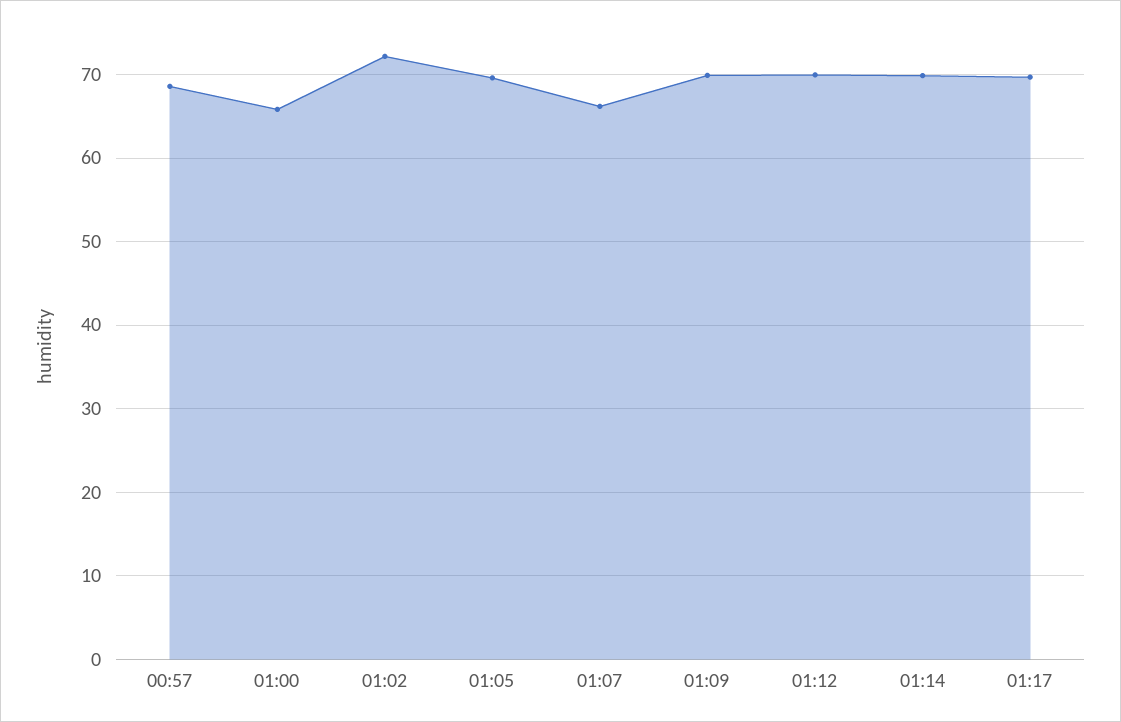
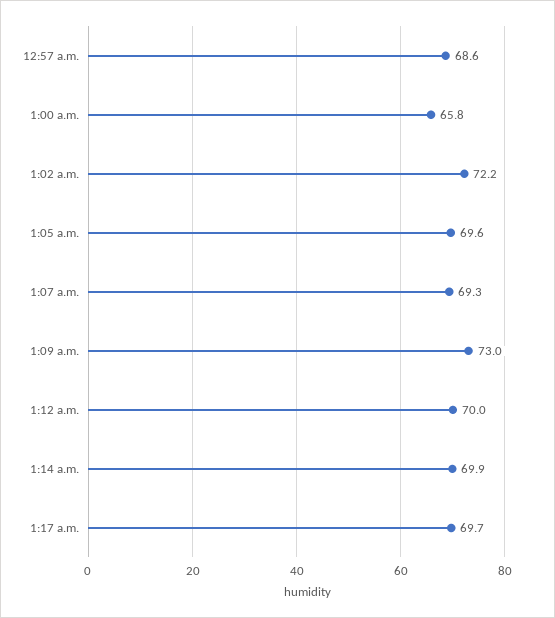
01:07: 66 -> 69.3
01:09: 70 -> 73

